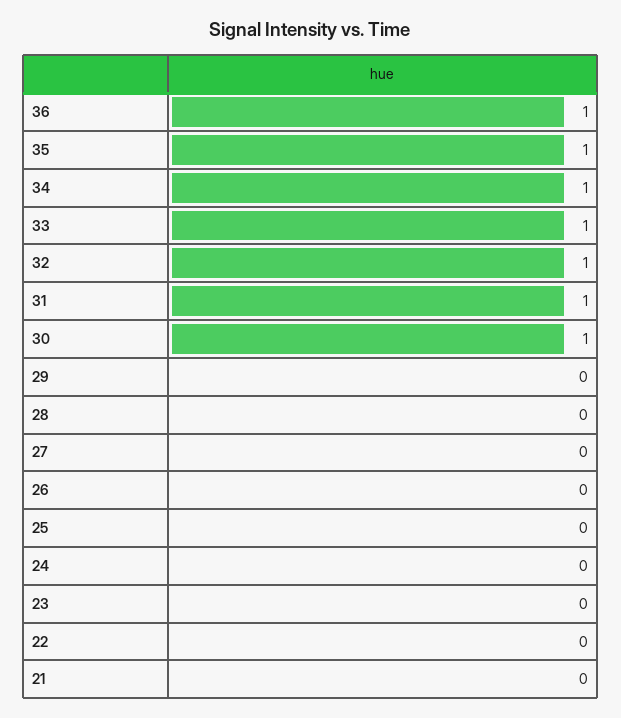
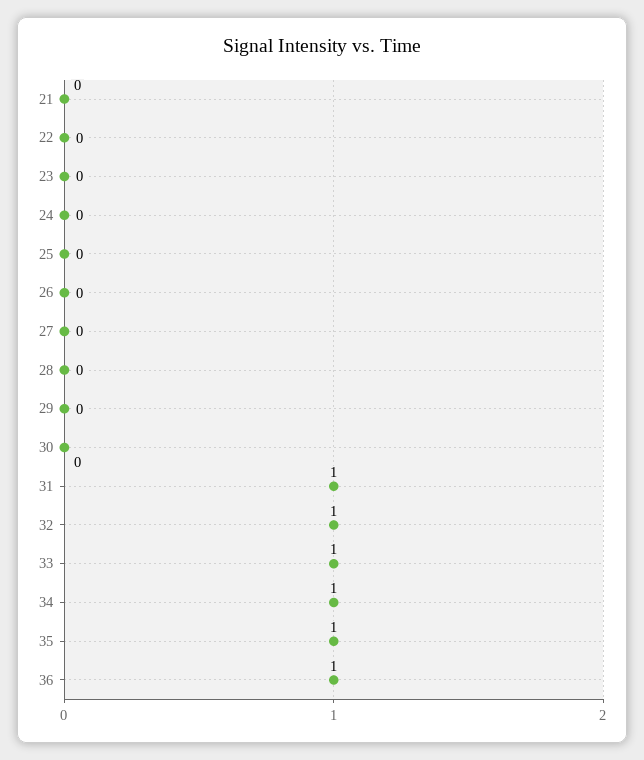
30: 1 -> 0

